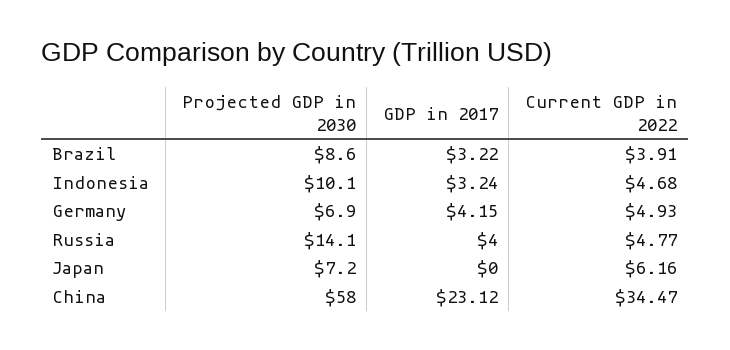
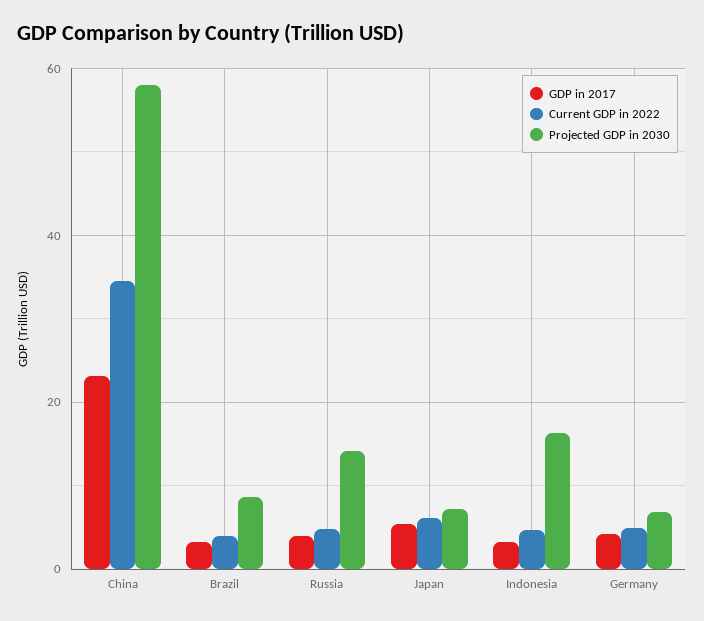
Projected GDP in 2030, Indonesia: 10.1 -> 16
GDP in 2017, Japan: 0 -> 6

